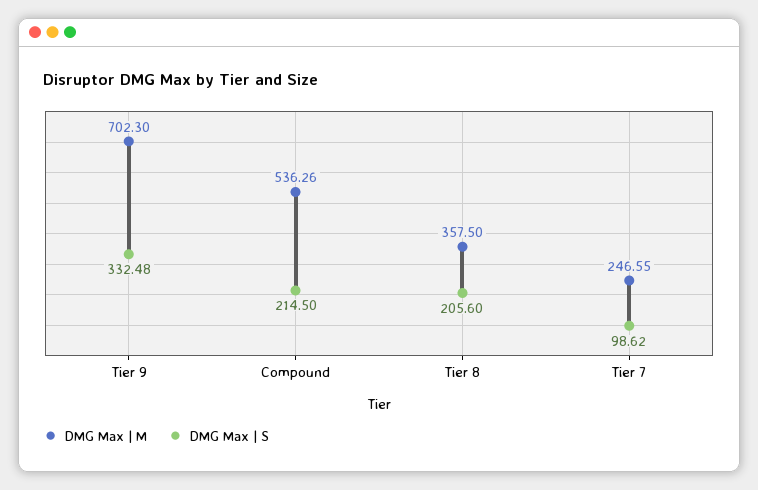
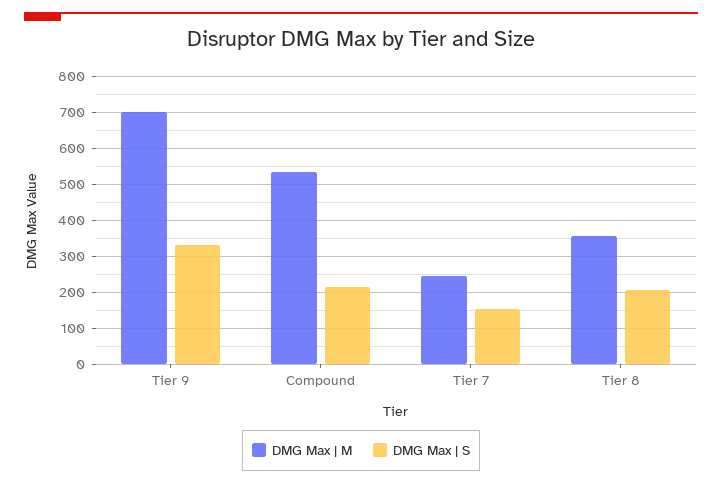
DMG Max | S, Tier 7: 98.62 -> 160

